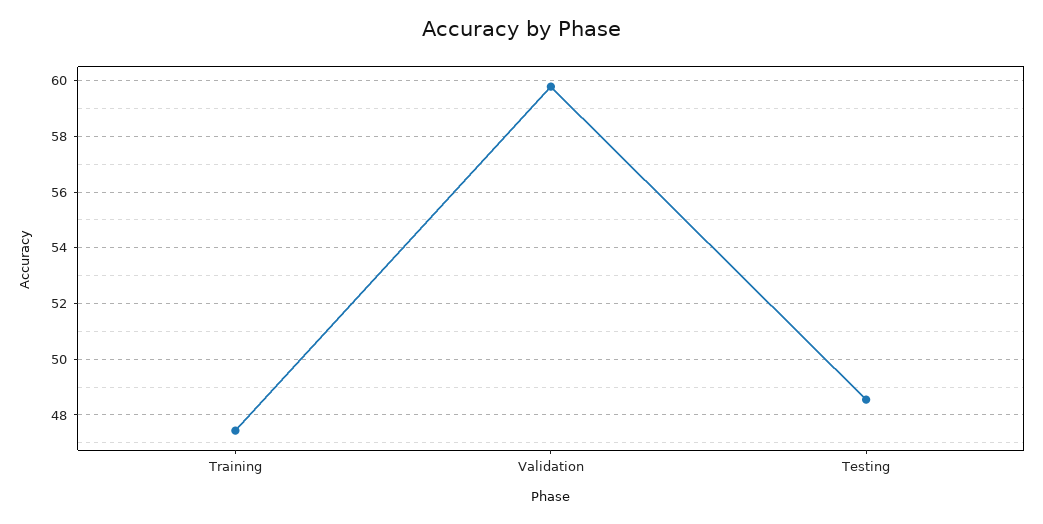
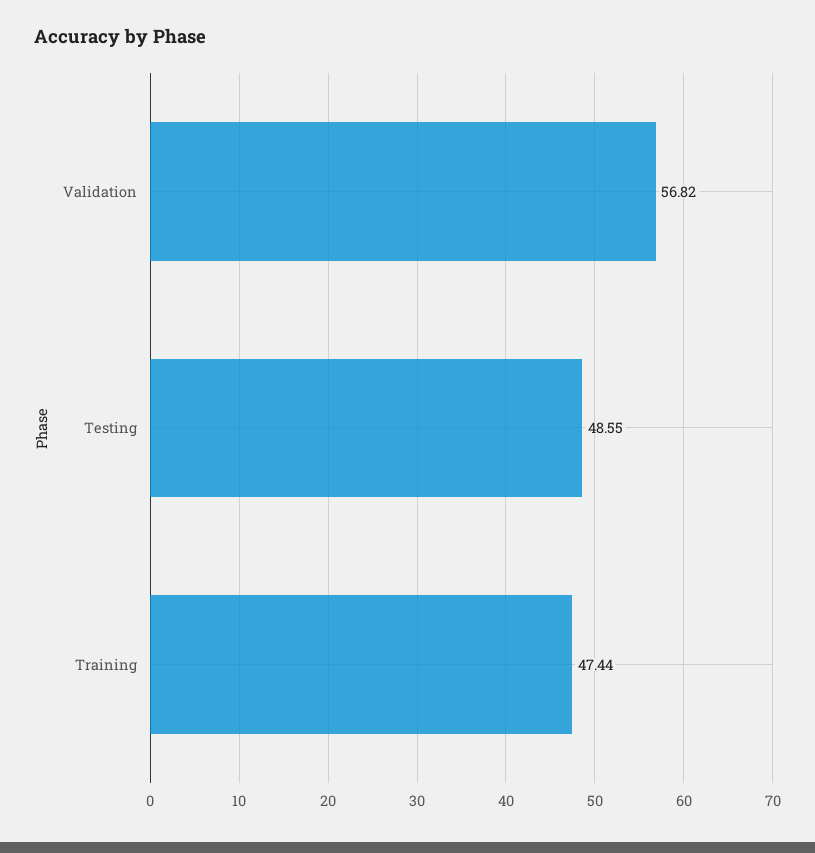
Validation: 59.75 -> 56.82

